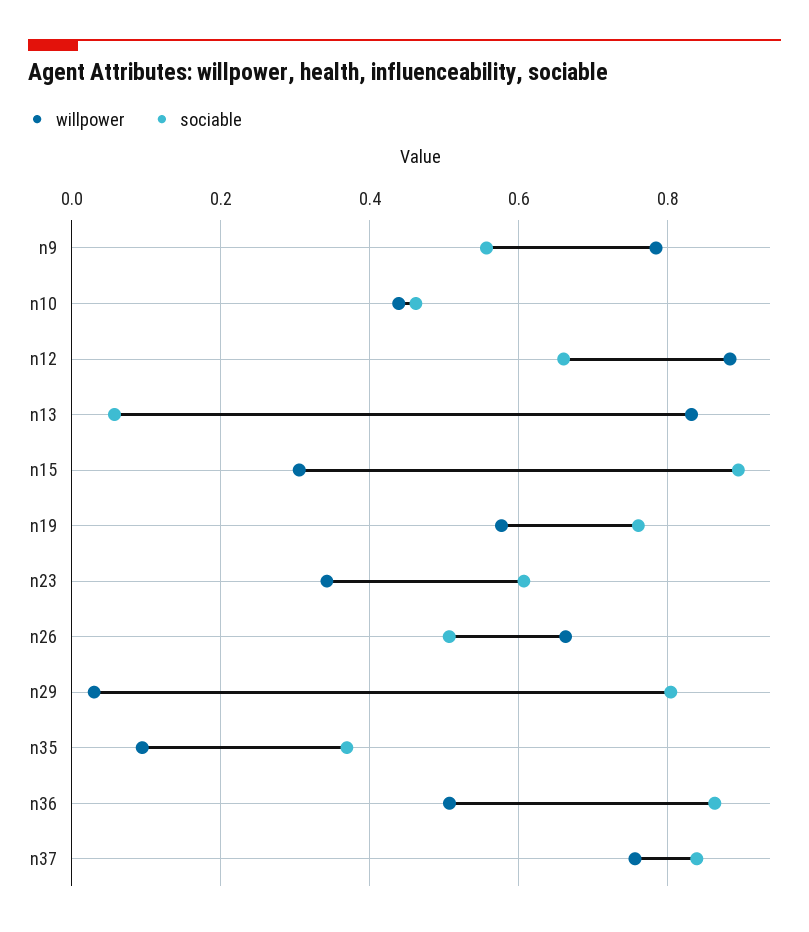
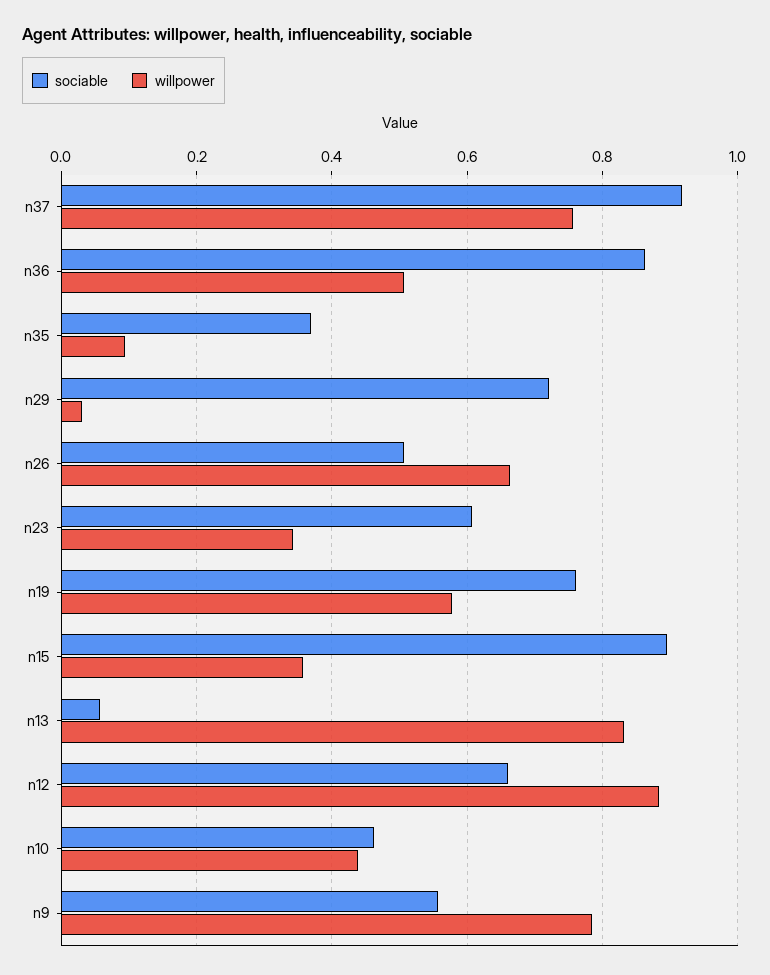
willpower, n15: 0.3 -> 0.36
sociable, n29: 0.8 -> 0.72
sociable, n37: 0.84 -> 0.92

